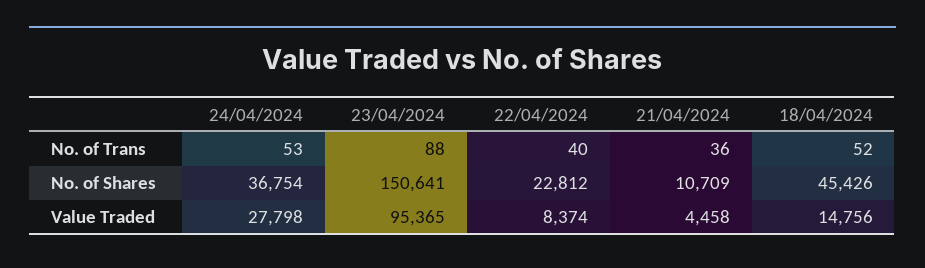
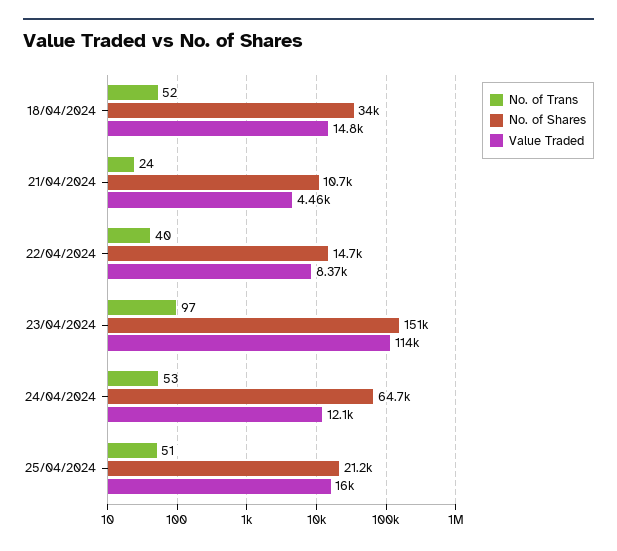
No. of Trans, 23/04/2024: 88 -> 97
No. of Trans, 21/04/2024: 36 -> 24
No. of Shares, 24/04/2024: 36754 -> 64700
No. of Shares, 22/04/2024: 22812 -> 14700
No. of Shares, 18/04/2024: 45426 -> 34000
Value Traded, 24/04/2024: 27798 -> 12100
Value Traded, 23/04/2024: 95365 -> 114000
No. of Trans, 25/04/2024: none -> 51
No. of Shares, 25/04/2024: none -> 21200
Value Traded, 25/04/2024: none -> 16000

